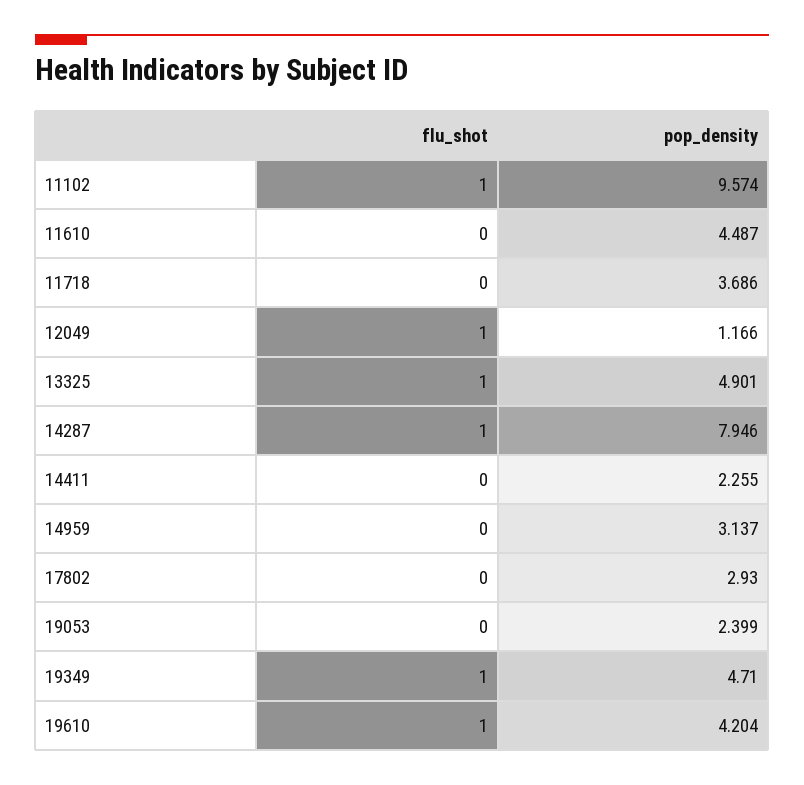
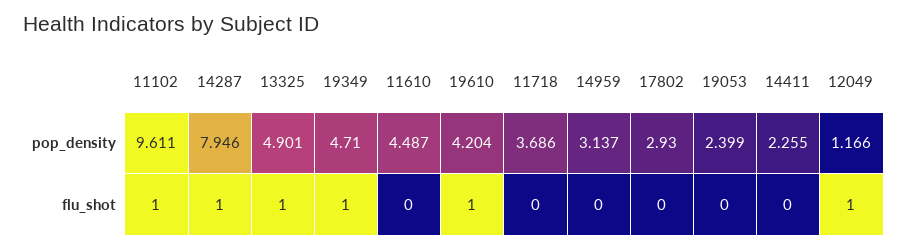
pop_density, 11102: 9.574 -> 9.611

